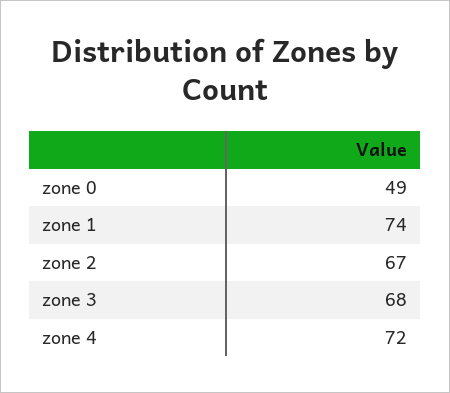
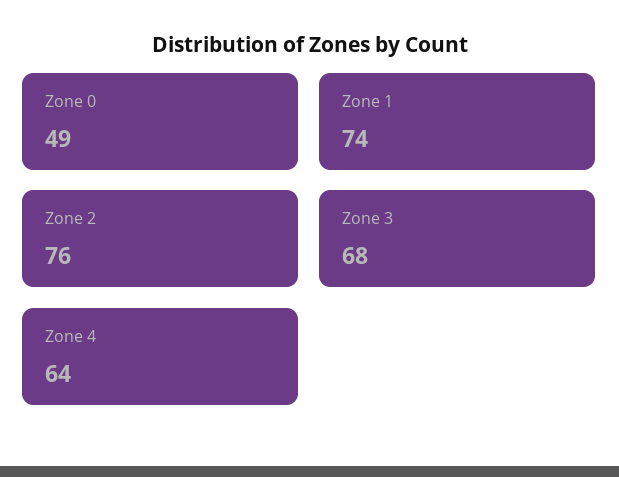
zone 2: 67 -> 76
zone 4: 72 -> 64

